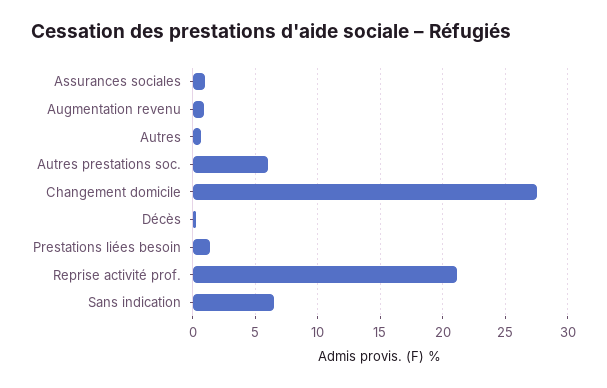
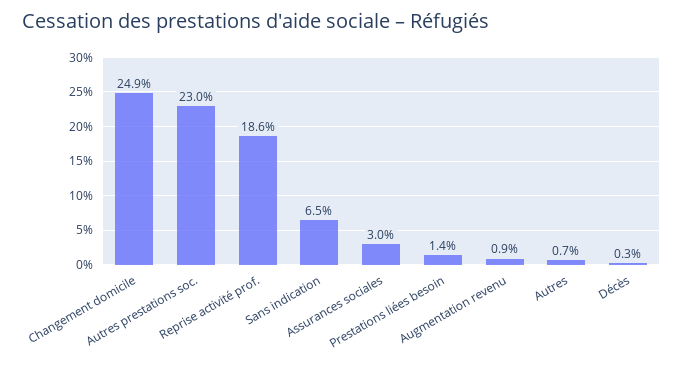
Assurances sociales: 1 -> 3
Autres prestations soc.: 6 -> 23
Changement domicile: 27.5 -> 24.9
Reprise activité prof.: 21 -> 18.6

